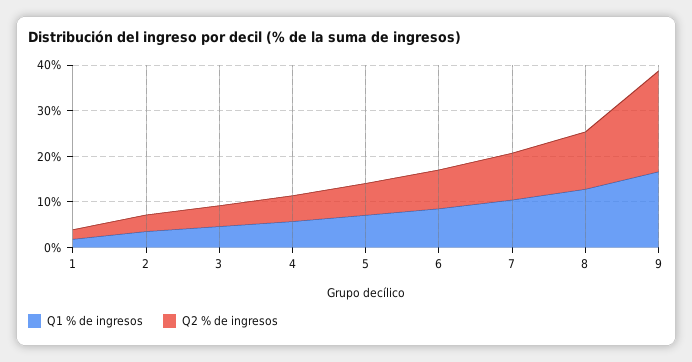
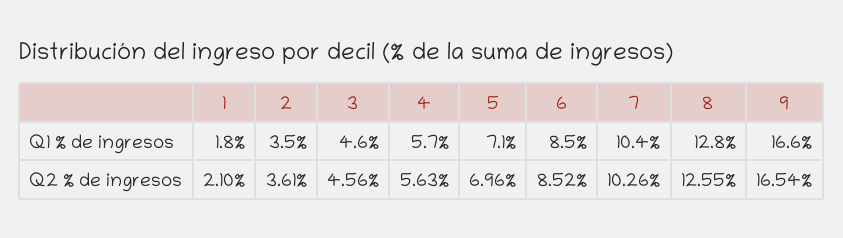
Q2 % de ingresos, 9: 22 -> 16.54

